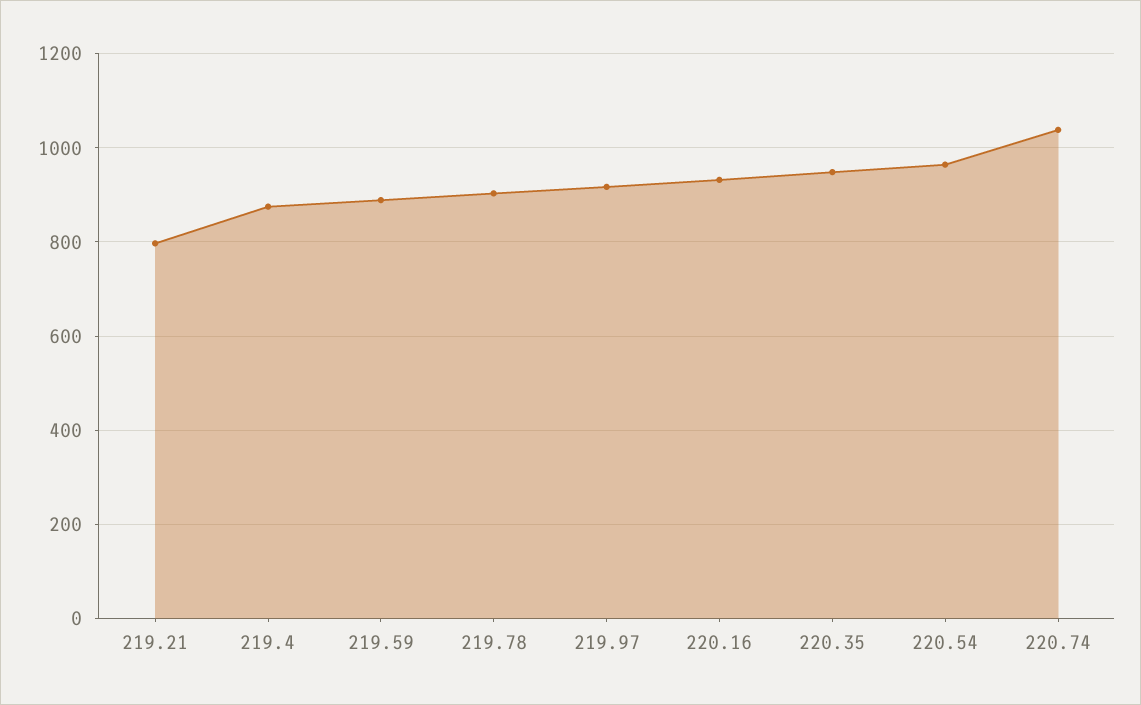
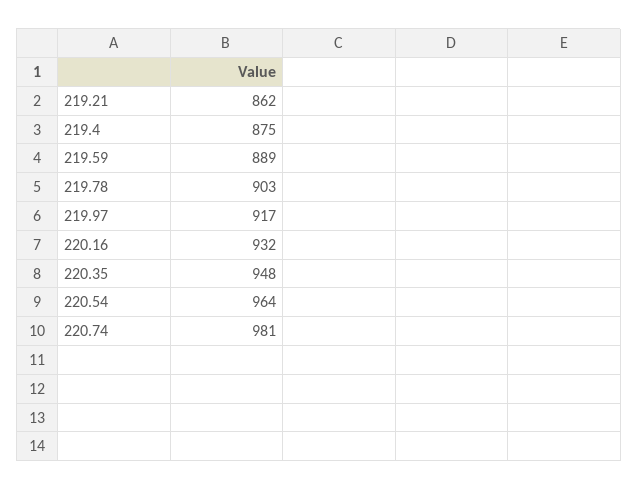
219.21: 800 -> 862
220.74: 1040 -> 981

